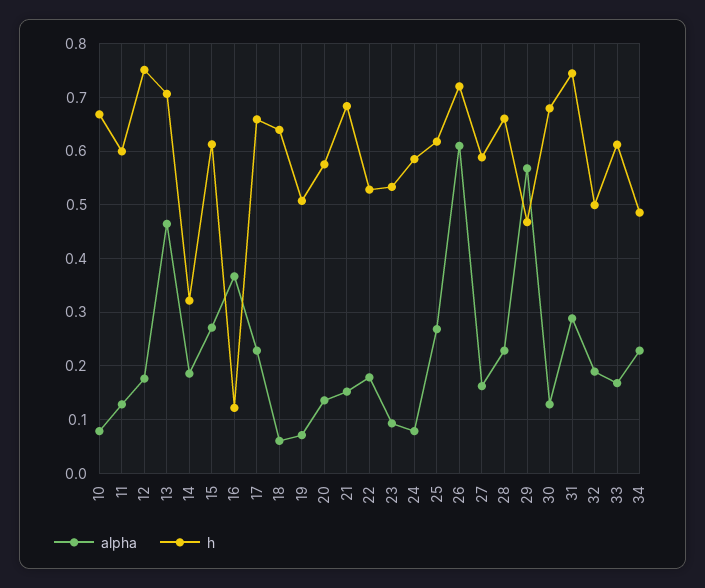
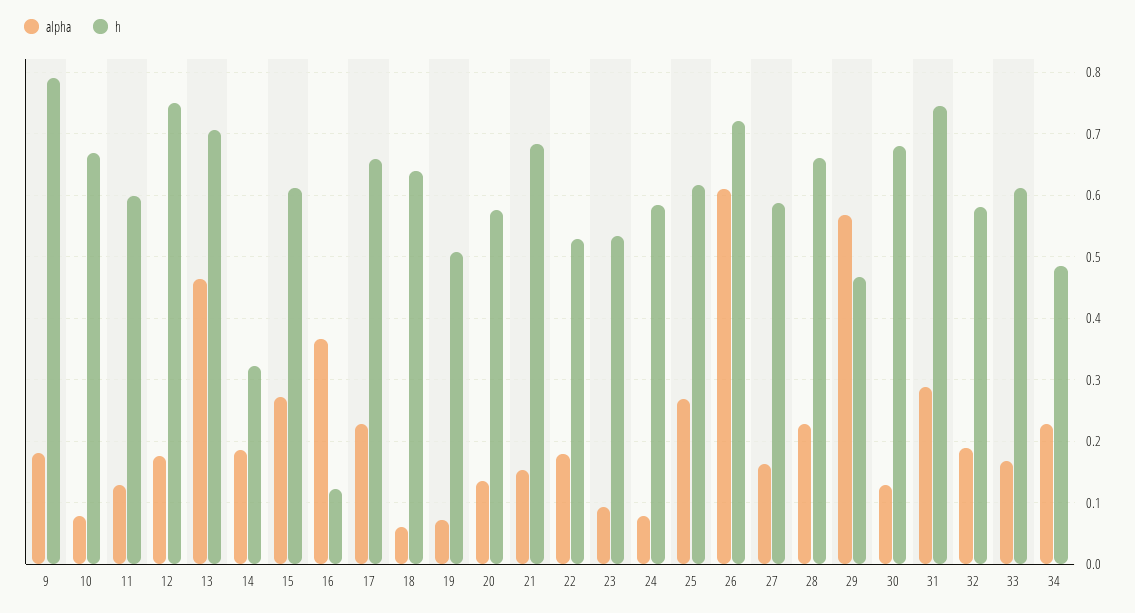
h, 32: 0.5 -> 0.58
alpha, 9: none -> 0.18
h, 9: none -> 0.79

